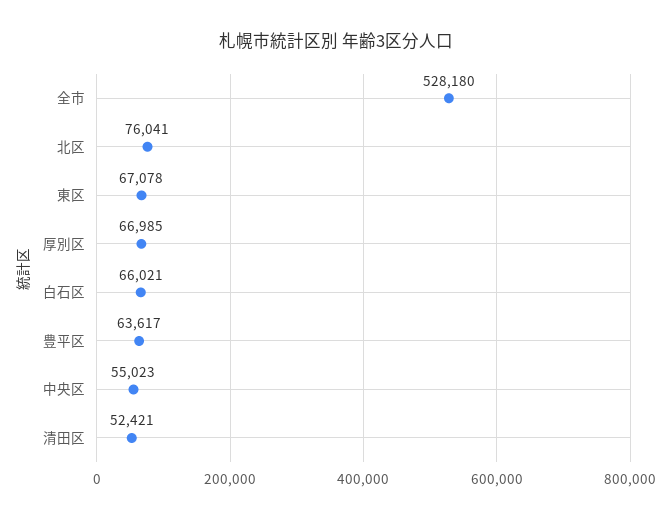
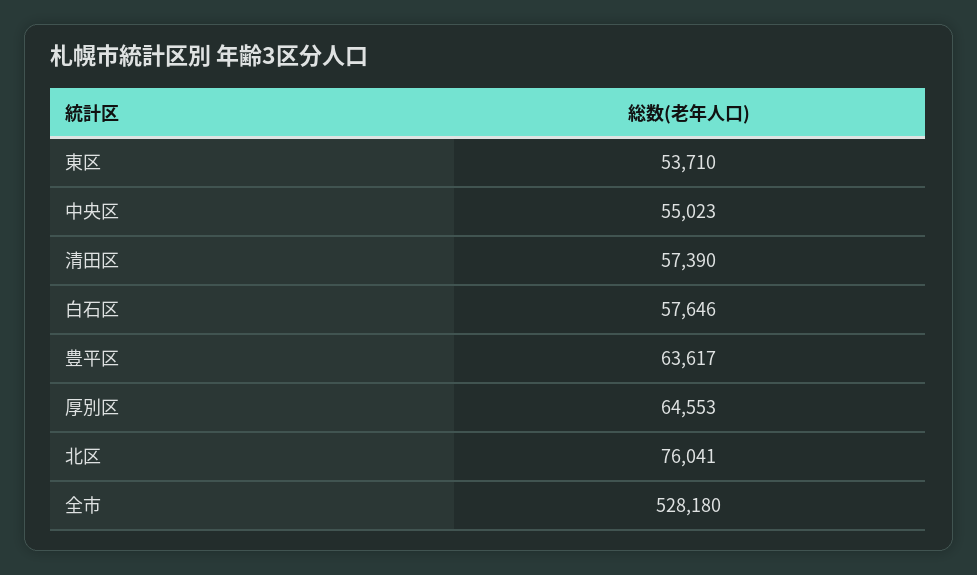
東区: 67078 -> 53710
厚別区: 66985 -> 64553
白石区: 66021 -> 57646
清田区: 52421 -> 57390

